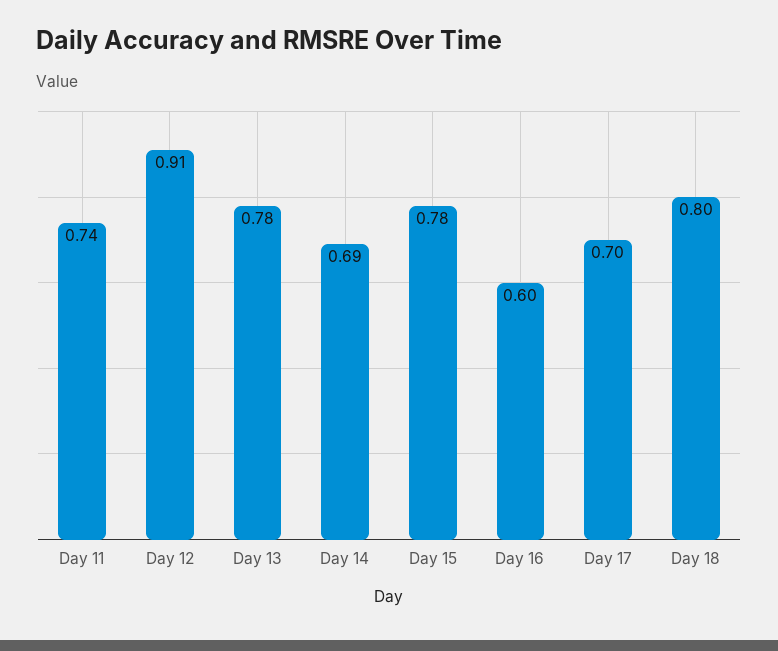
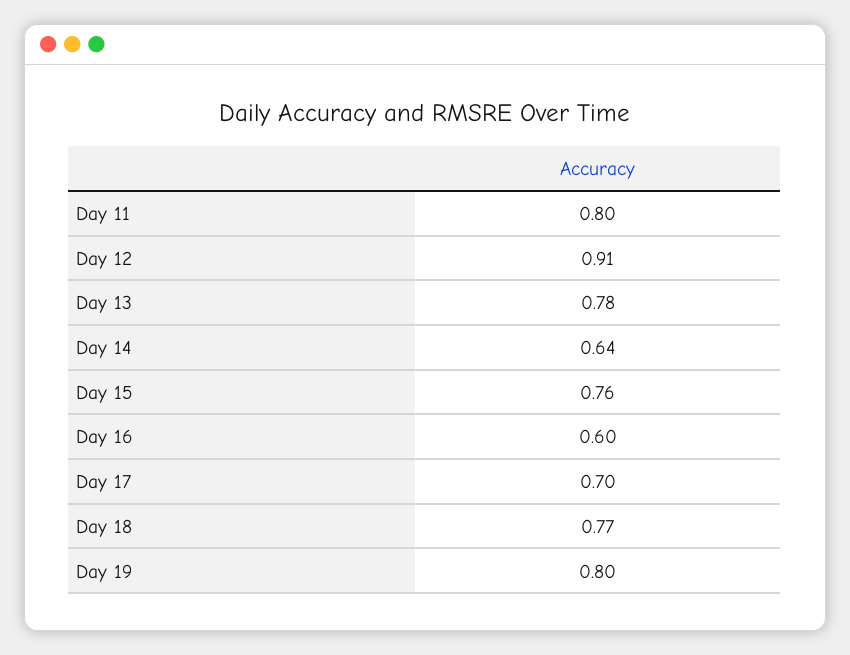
Day 11: 0.74 -> 0.8
Day 14: 0.69 -> 0.64
Day 15: 0.78 -> 0.76
Day 18: 0.8 -> 0.77
Day 19: none -> 0.8

